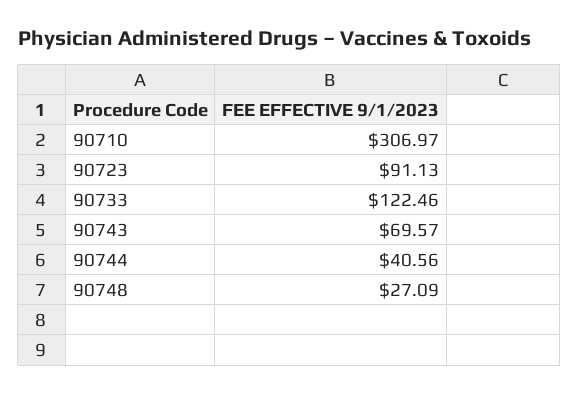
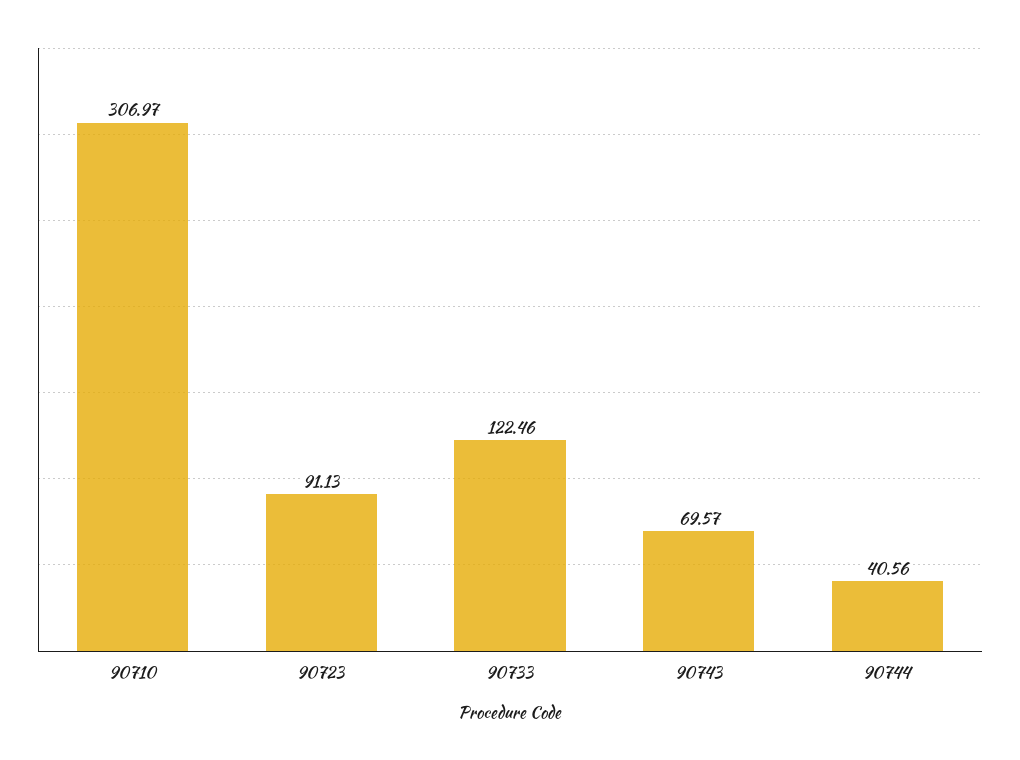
90748: 27.09 -> none

